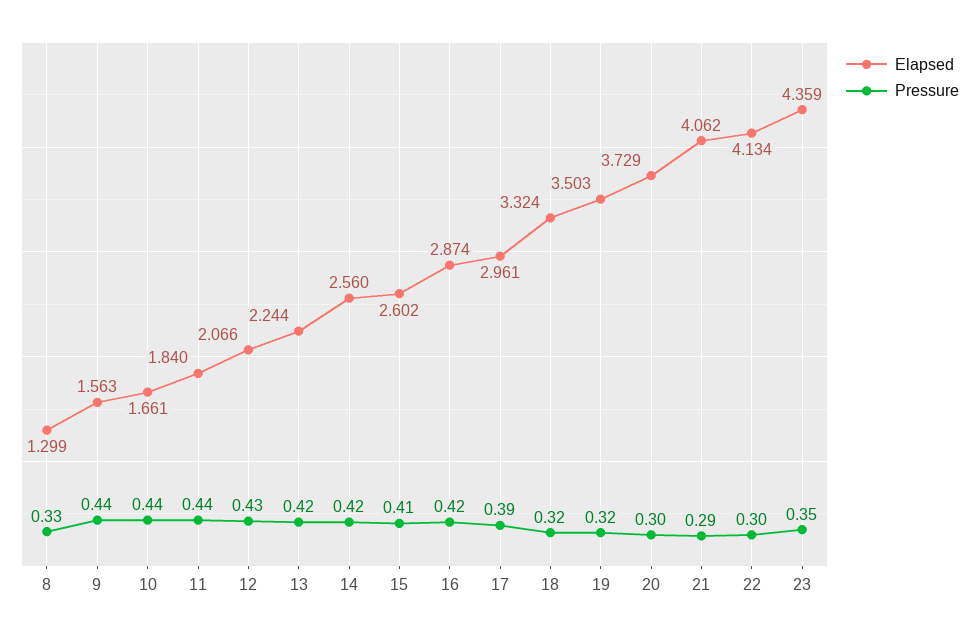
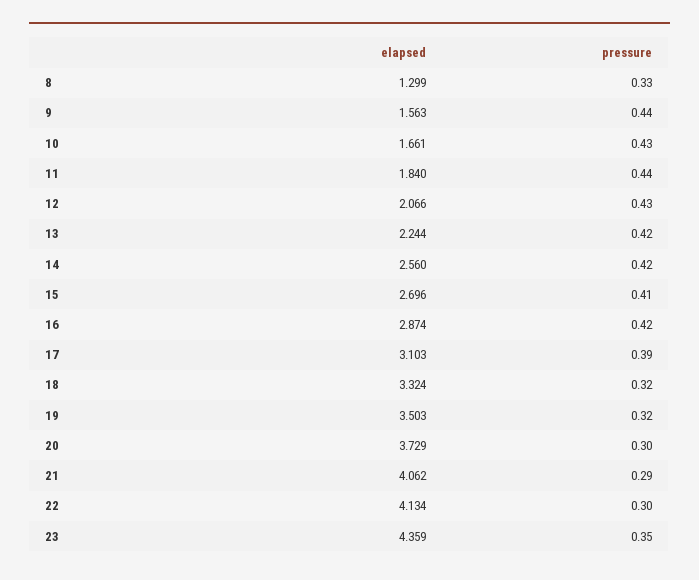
Pressure, 10: 0.44 -> 0.43
Elapsed, 15: 2.602 -> 2.696
Elapsed, 17: 2.961 -> 3.103

